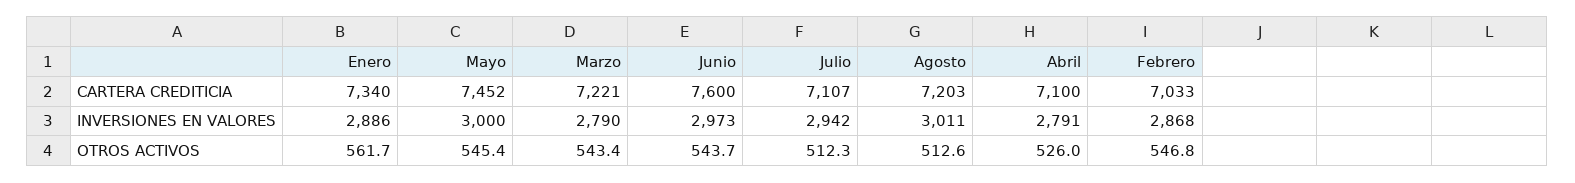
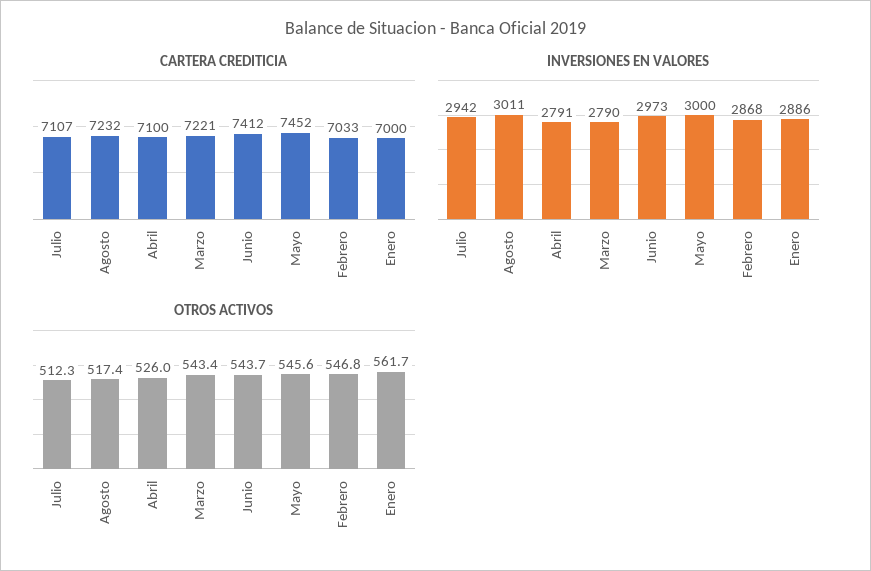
CARTERA CREDITICIA, Enero: 7340 -> 7000
CARTERA CREDITICIA, Junio: 7600 -> 7412
CARTERA CREDITICIA, Agosto: 7203 -> 7232
OTROS ACTIVOS, Mayo: 545.4 -> 545.6
OTROS ACTIVOS, Agosto: 512.6 -> 517.4

